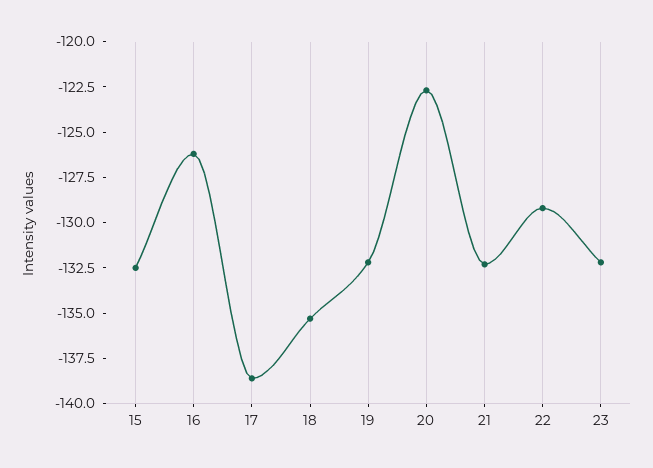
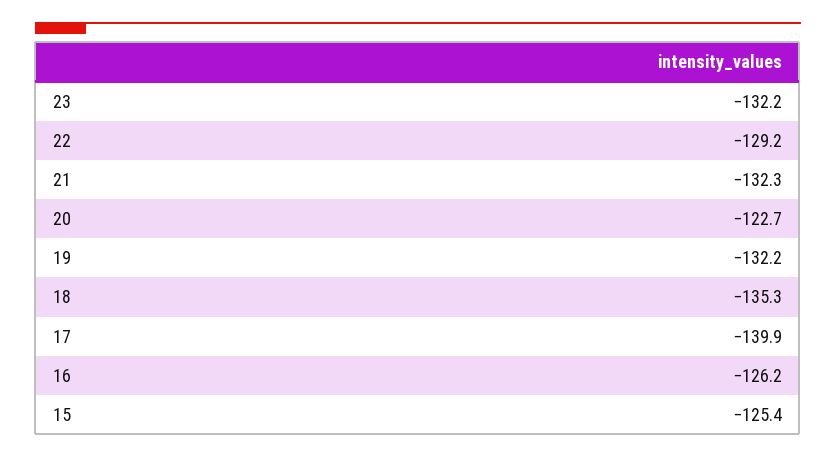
15: -132.5 -> -125.4
17: -138.5 -> -139.9

